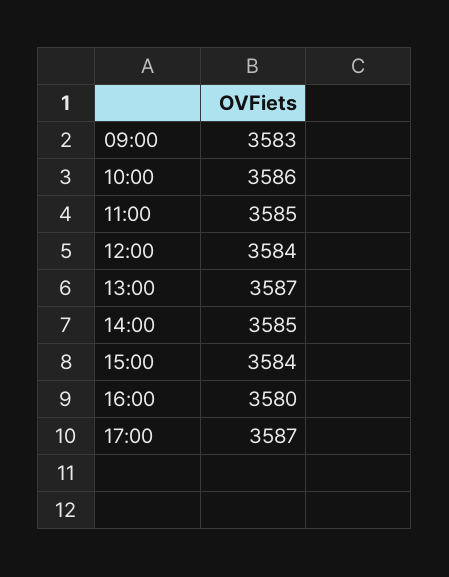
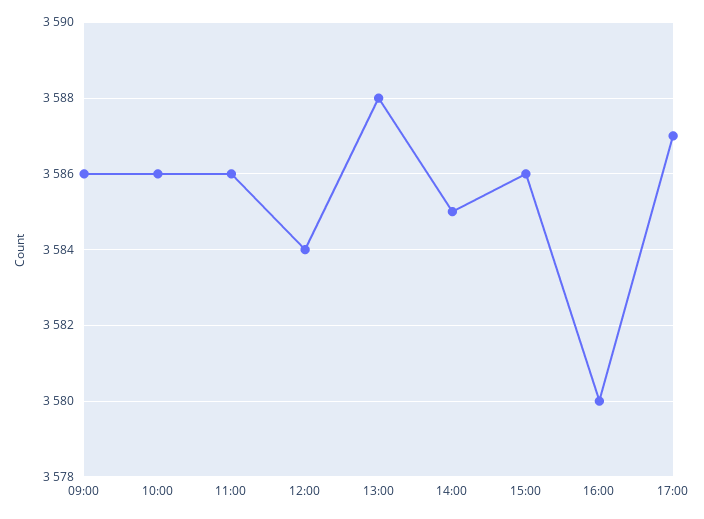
09:00: 3583 -> 3586
11:00: 3585 -> 3586
13:00: 3587 -> 3588
15:00: 3584 -> 3586

